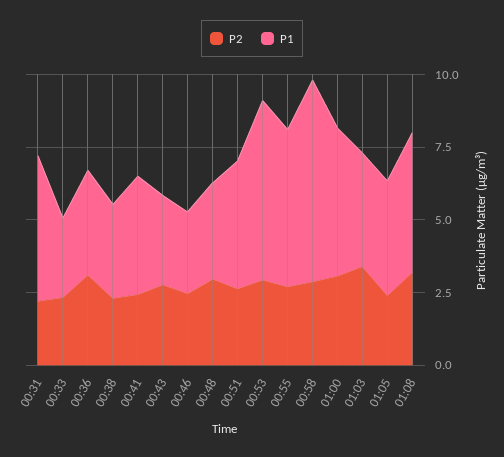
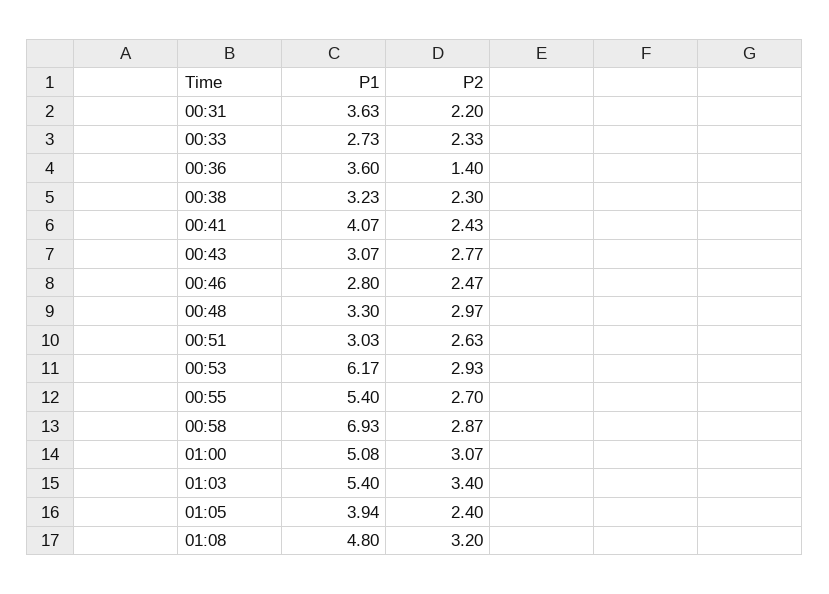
P1, 00:31: 5 -> 3.63
P2, 00:36: 3 -> 1.4
P1, 00:51: 4.5 -> 3.03
P1, 01:03: 4 -> 5.4

